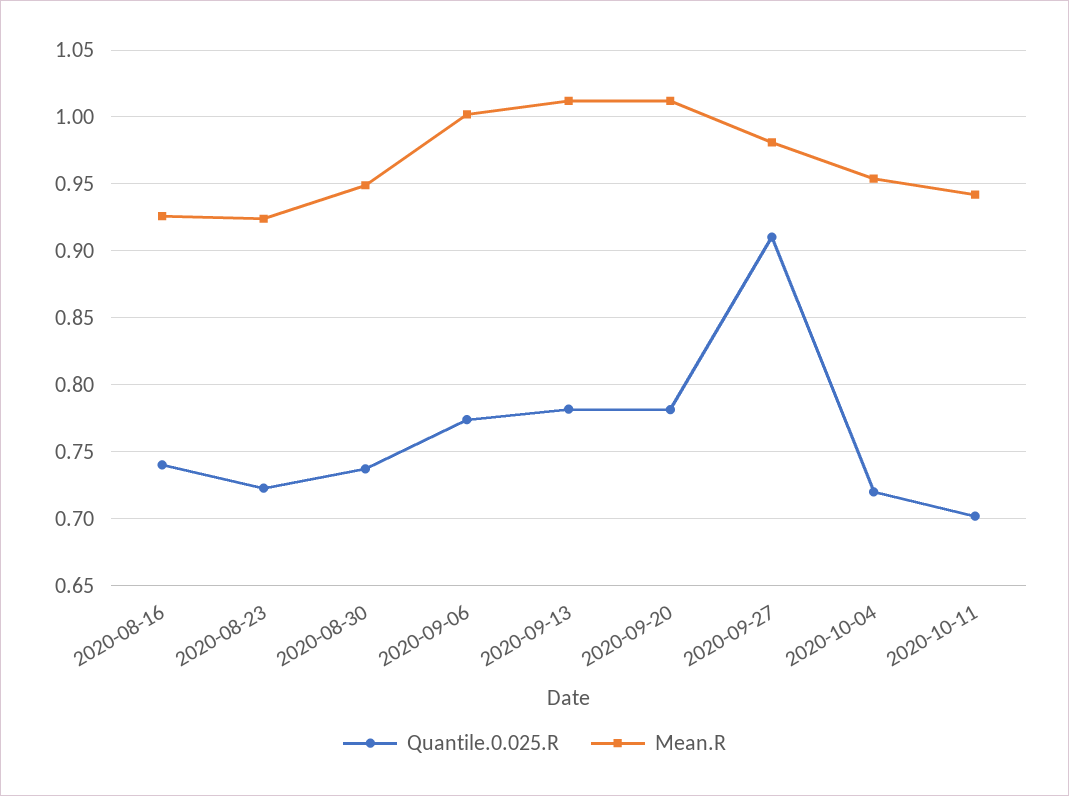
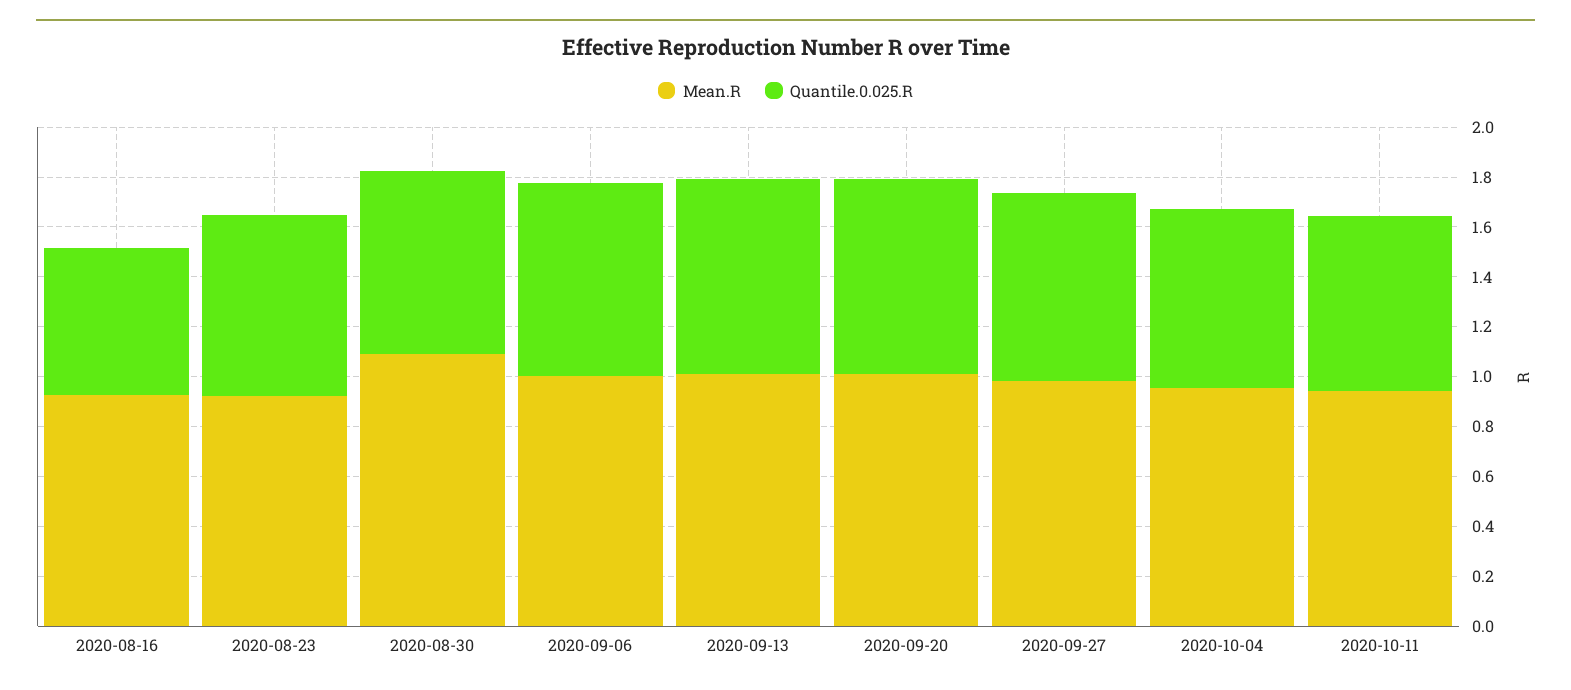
Quantile.0.025.R, 2020-08-16: 0.74 -> 0.6
Mean.R, 2020-08-30: 0.95 -> 1.1
Quantile.0.025.R, 2020-09-27: 0.91 -> 0.75

